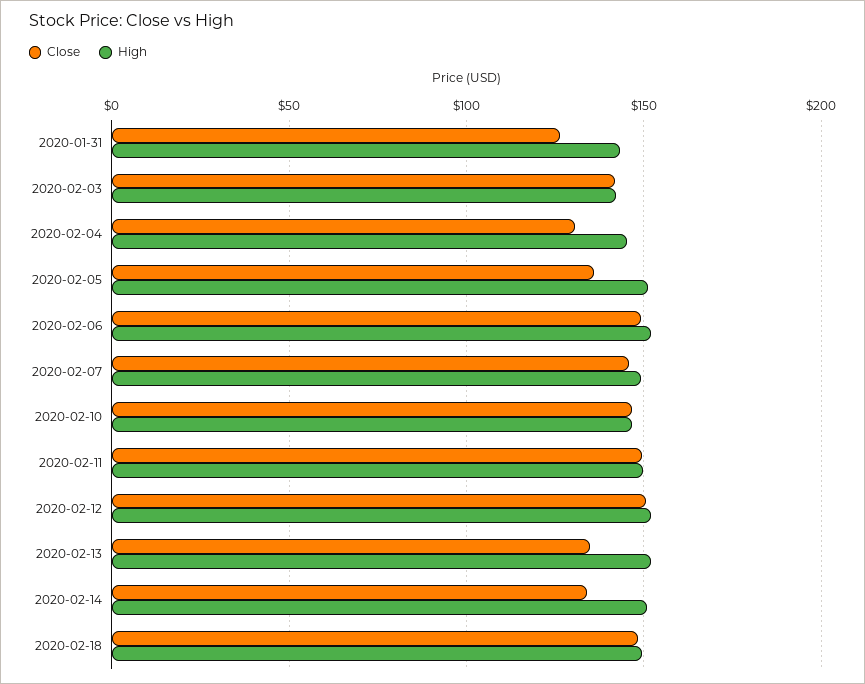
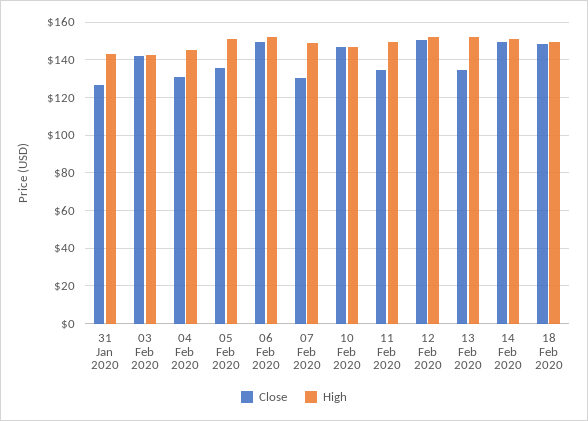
Close, 2020-02-07: 145 -> 130
Close, 2020-02-11: 150 -> 135
Close, 2020-02-14: 135 -> 150

